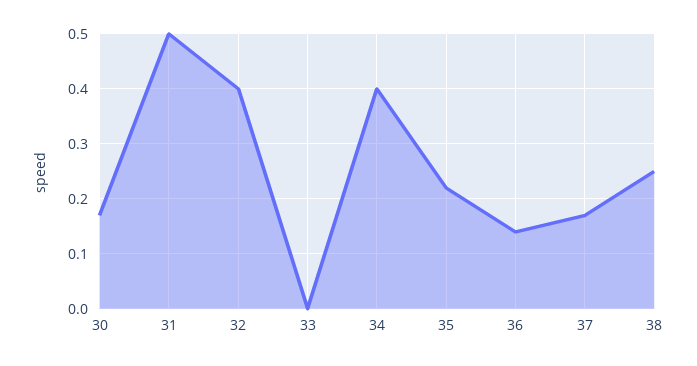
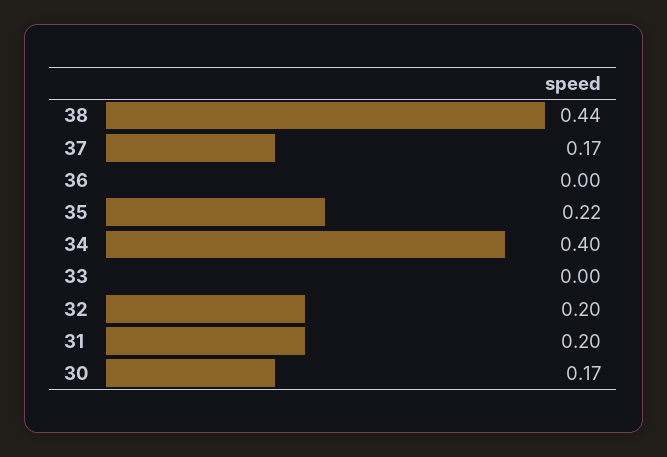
31: 0.5 -> 0.2
32: 0.4 -> 0.2
36: 0.15 -> 0
38: 0.25 -> 0.44

